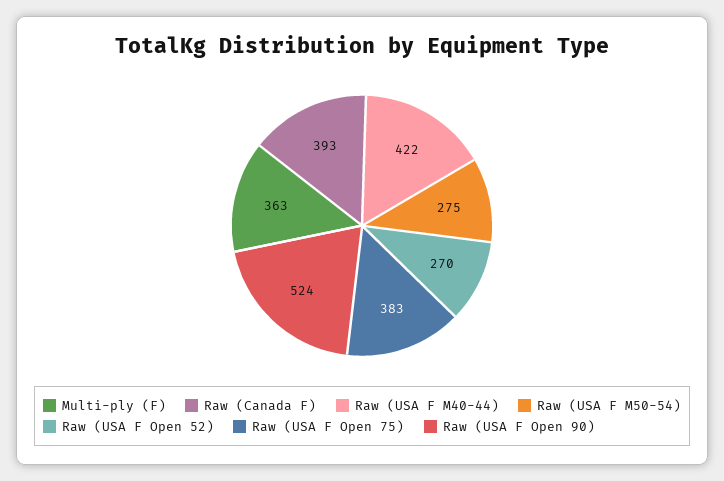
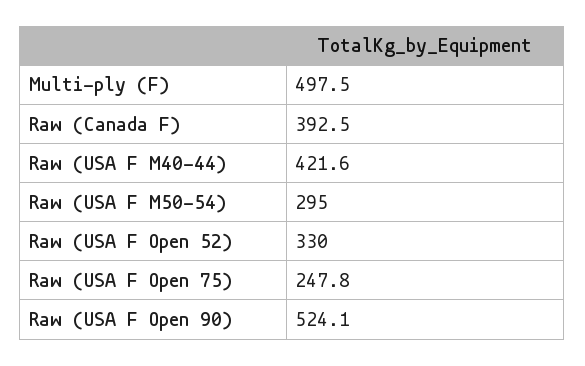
Multi-ply (F): 363 -> 497.5
Raw (USA F M50-54): 275 -> 295
Raw (USA F Open 52): 270 -> 330
Raw (USA F Open 75): 383 -> 247.8

